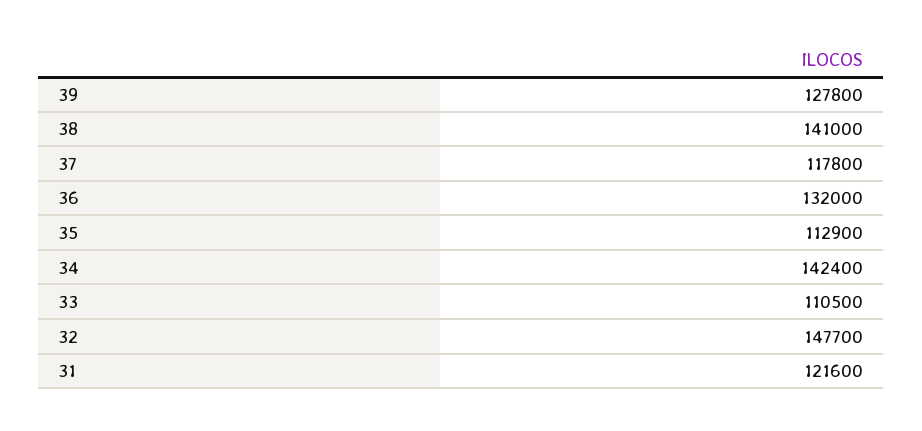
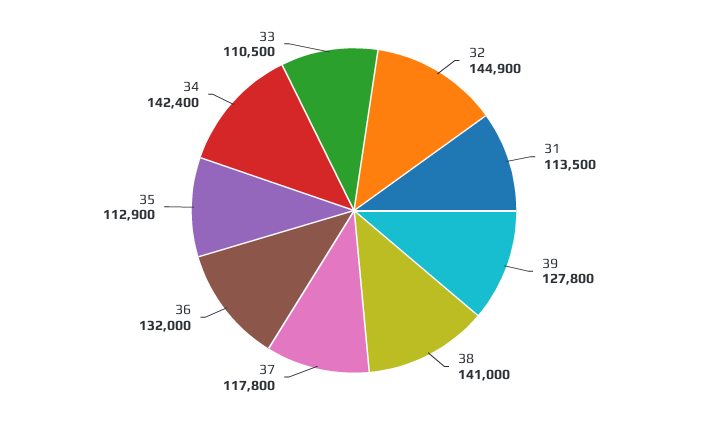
32: 147700 -> 144900
31: 121600 -> 113500

